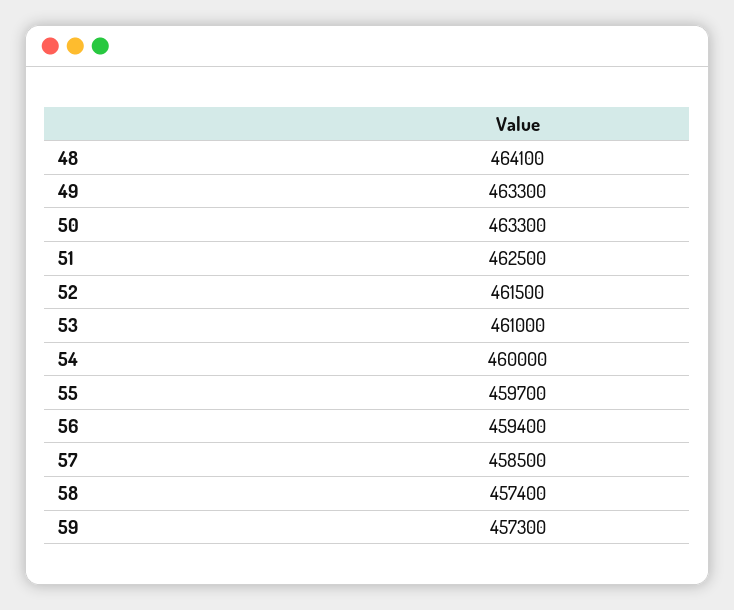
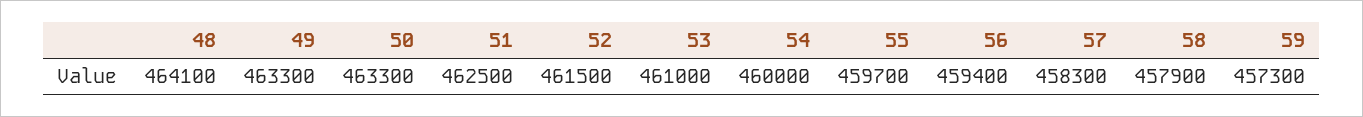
57: 458500 -> 458300
58: 457400 -> 457900

